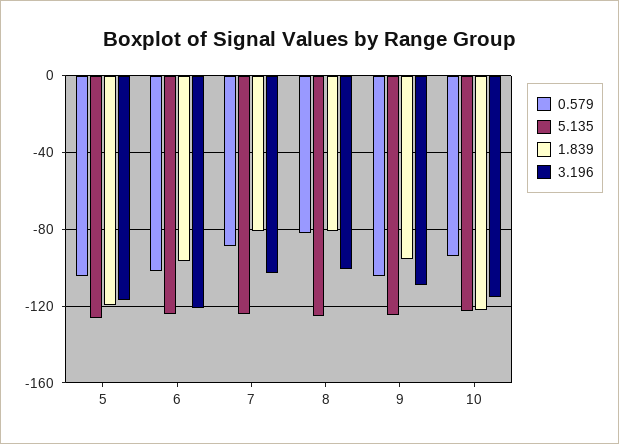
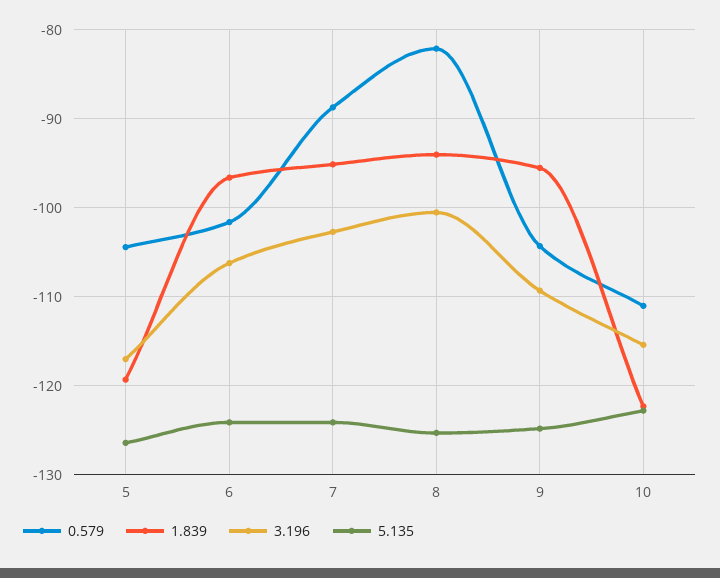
3.196, 6: -120 -> -106
1.839, 7: -80 -> -95
1.839, 8: -80 -> -94
0.579, 10: -95 -> -111

